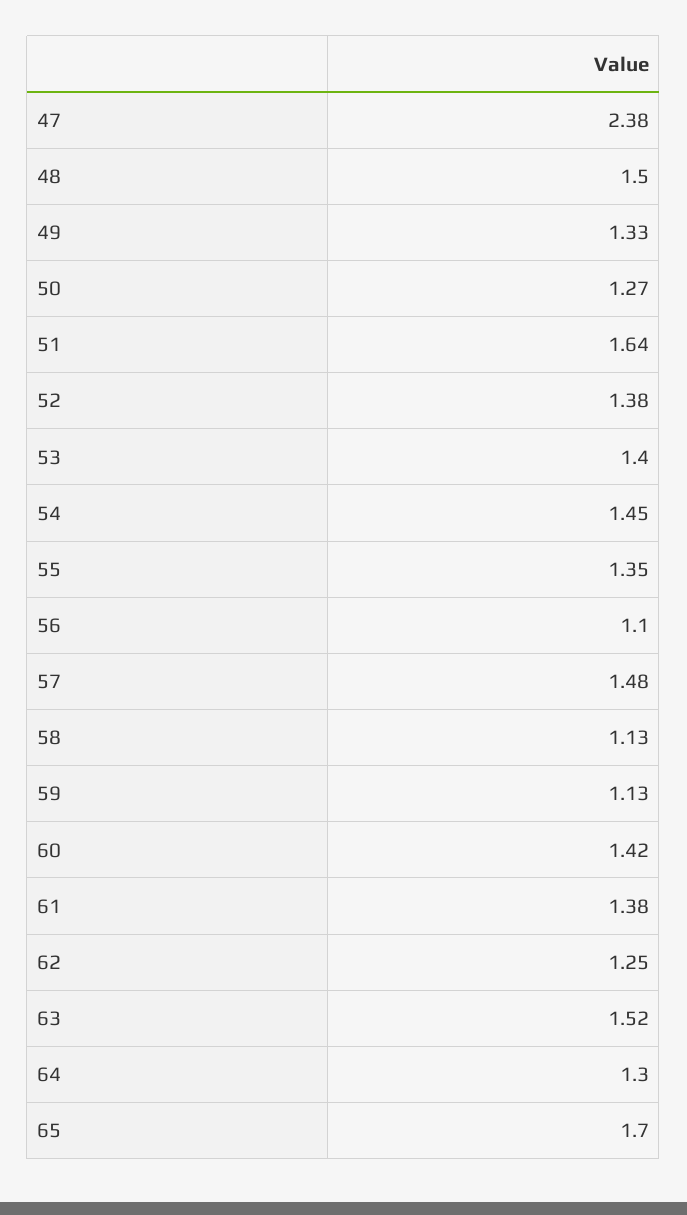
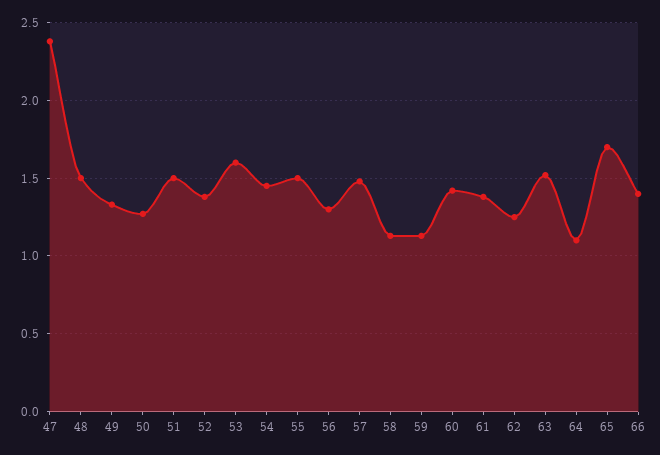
51: 1.64 -> 1.5
53: 1.4 -> 1.6
55: 1.35 -> 1.5
56: 1.1 -> 1.3
64: 1.3 -> 1.1
66: none -> 1.4

